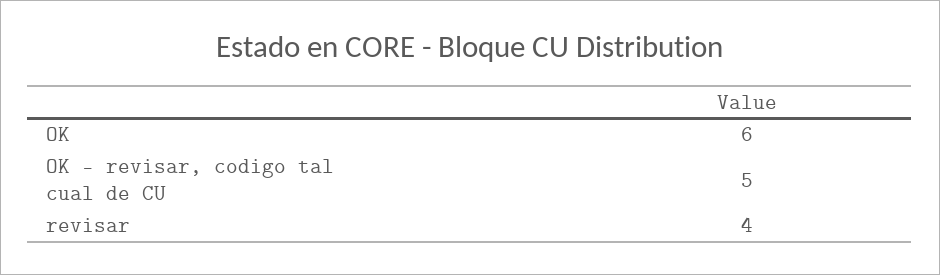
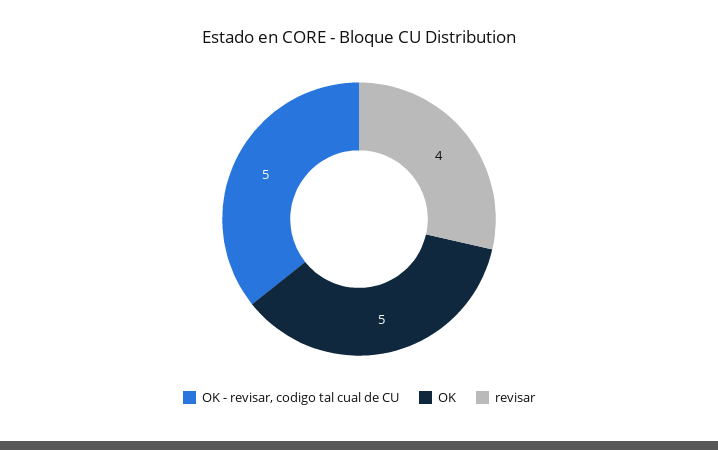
OK: 6 -> 5

